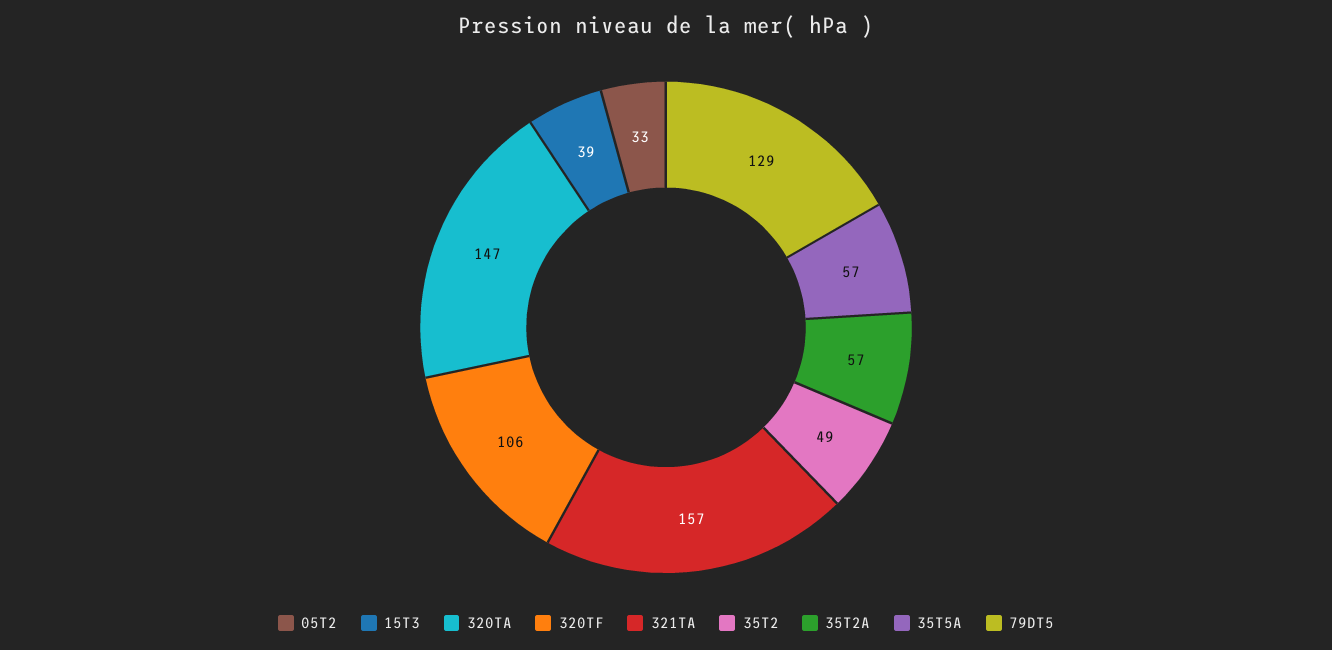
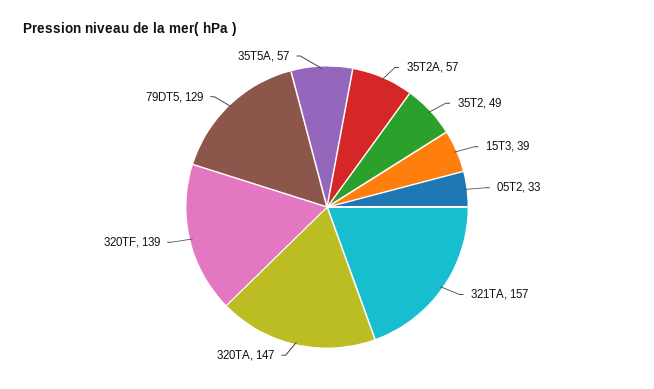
320TF: 106 -> 139

